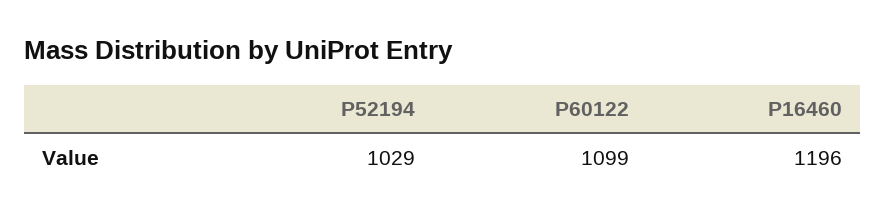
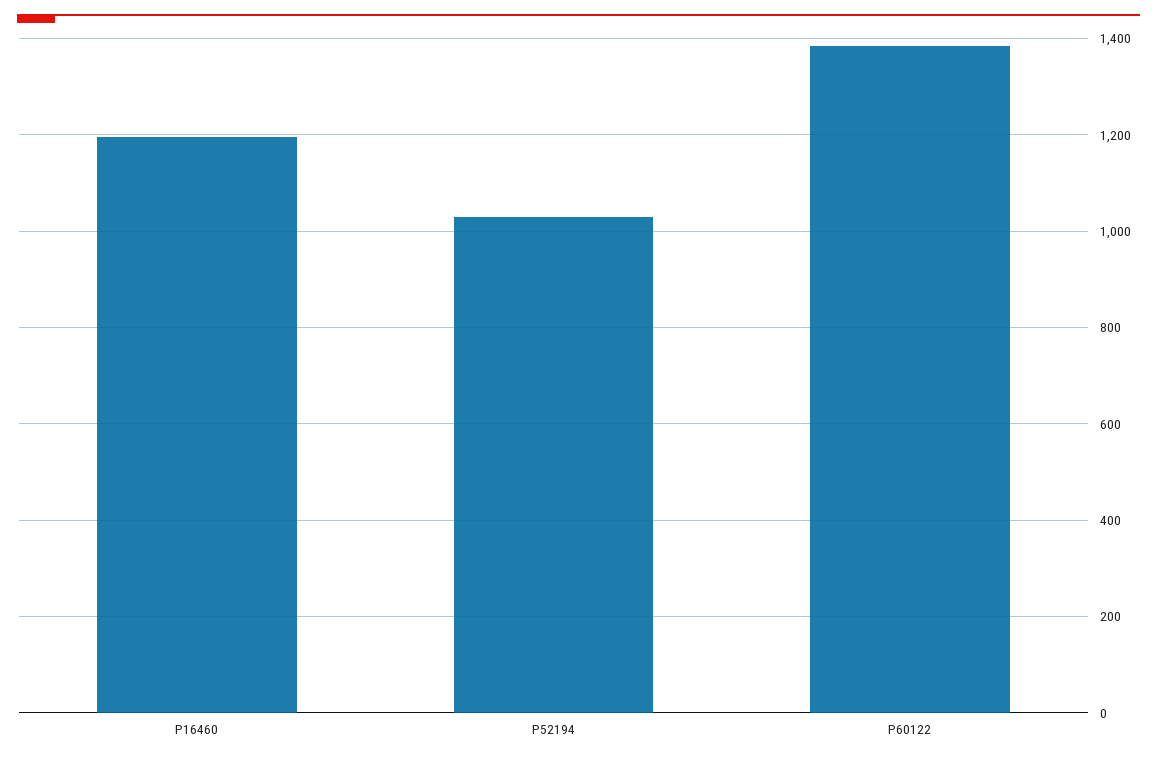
P60122: 1099 -> 1380

